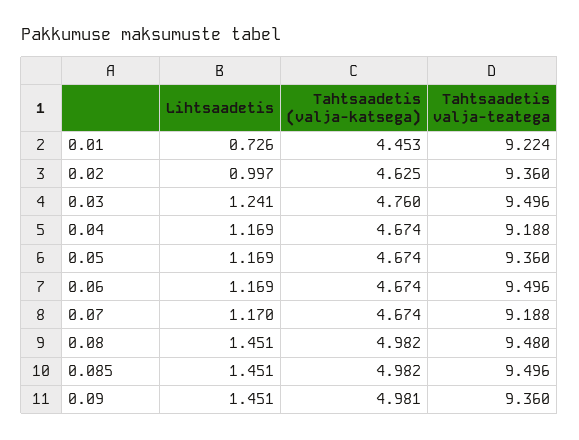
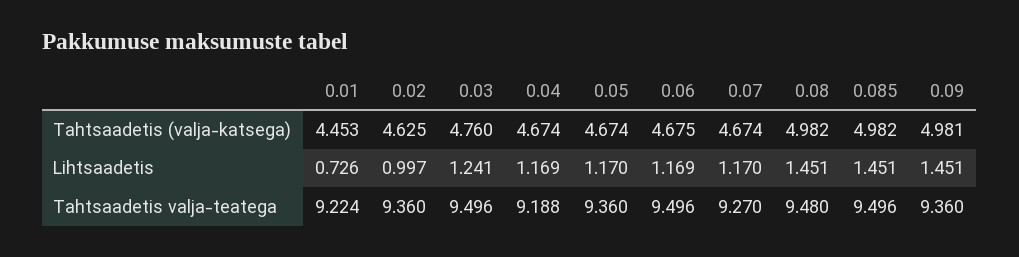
Lihtsaadetis, 0.05: 1.169 -> 1.17
Tahtsaadetis (valja-katsega), 0.06: 4.674 -> 4.675
Tahtsaadetis valja-teatega, 0.07: 9.188 -> 9.27

